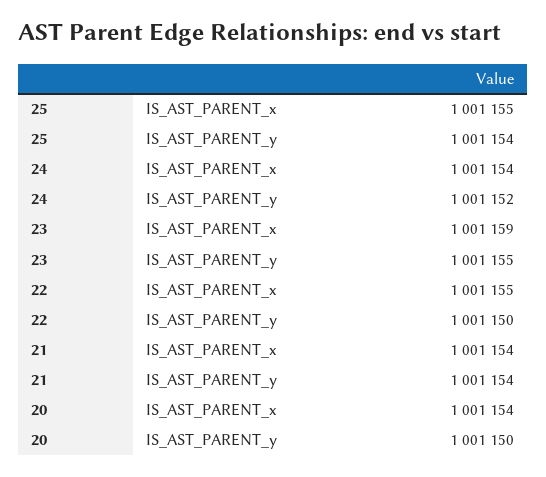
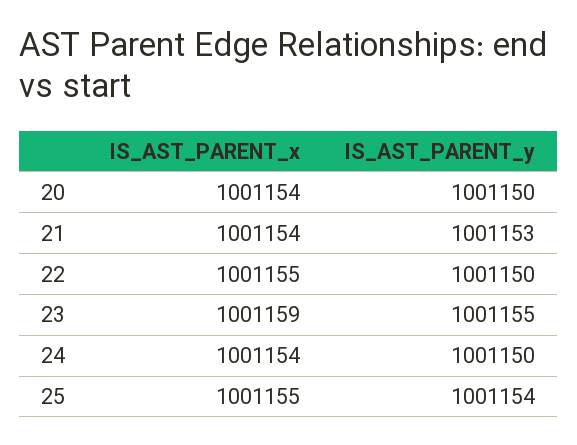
24, IS_AST_PARENT_y: 1001152 -> 1001150
21, IS_AST_PARENT_y: 1001154 -> 1001153

